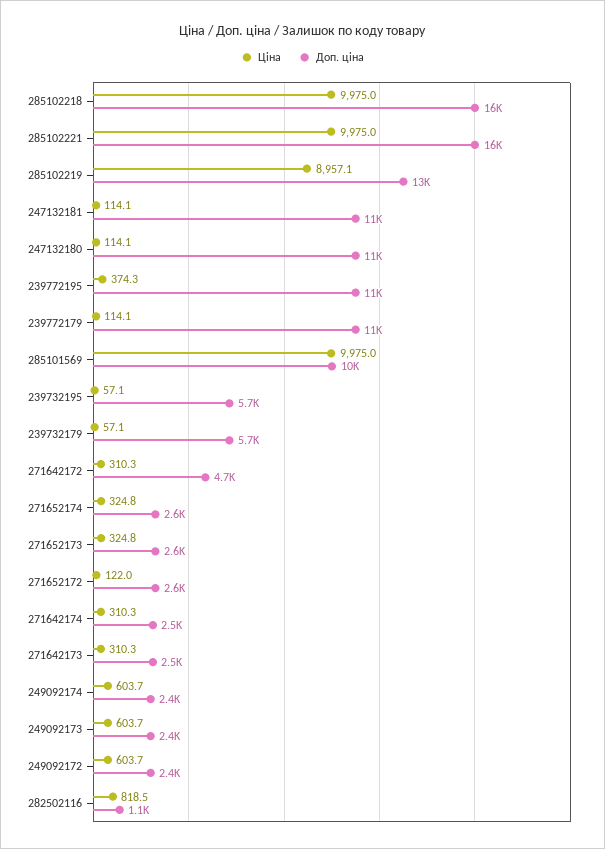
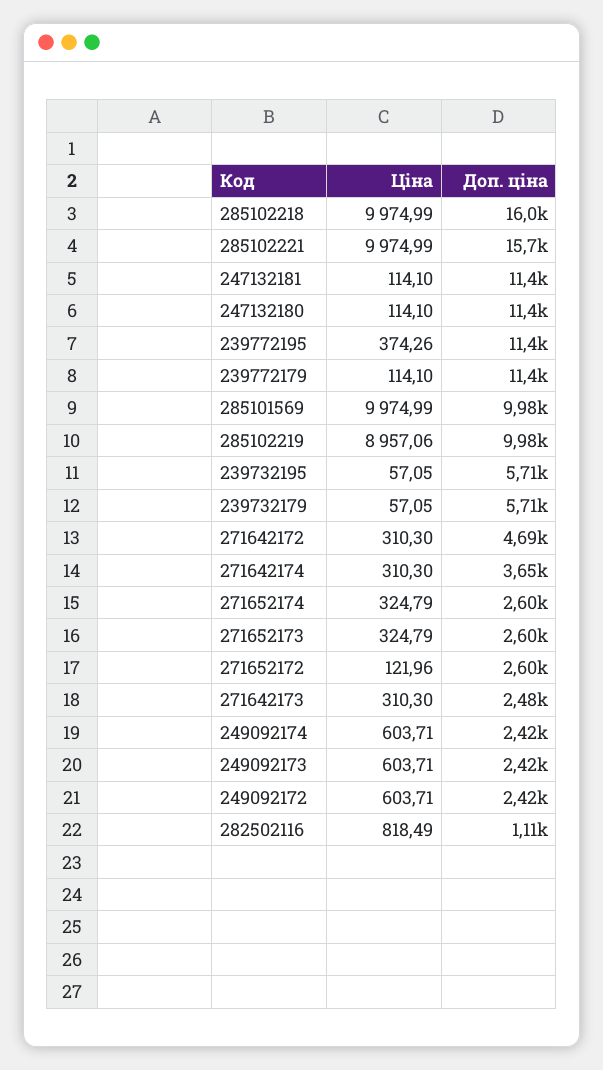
Доп. ціна, 285102219: 13000 -> 9980
Доп. ціна, 271642174: 2500 -> 3650

